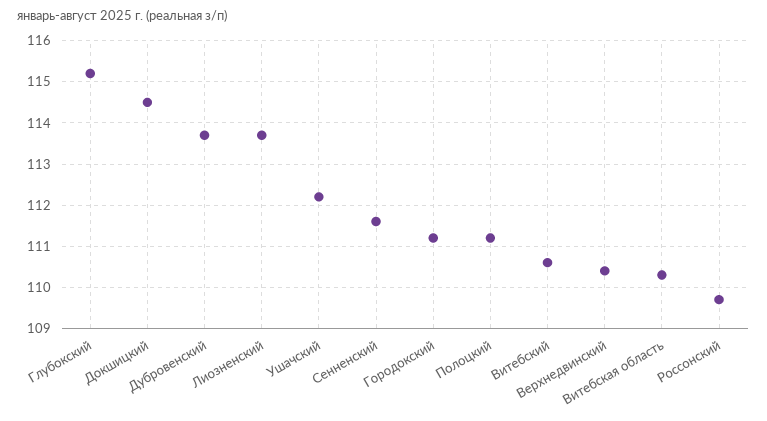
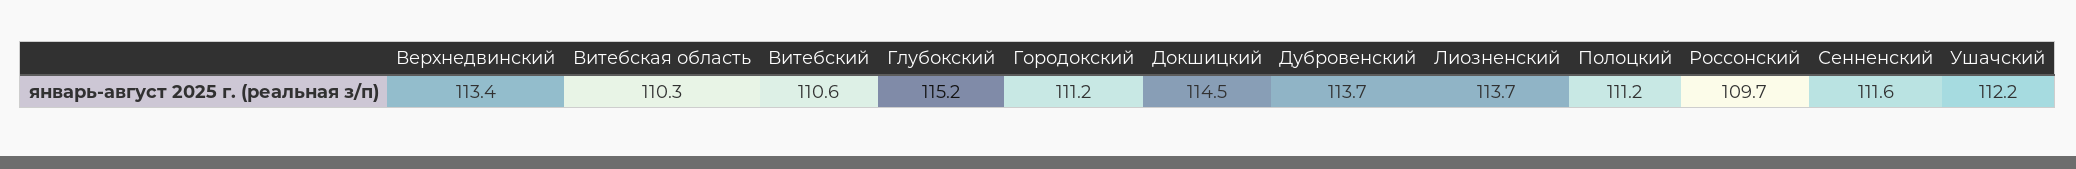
Верхнедвинский: 110.5 -> 113.4

